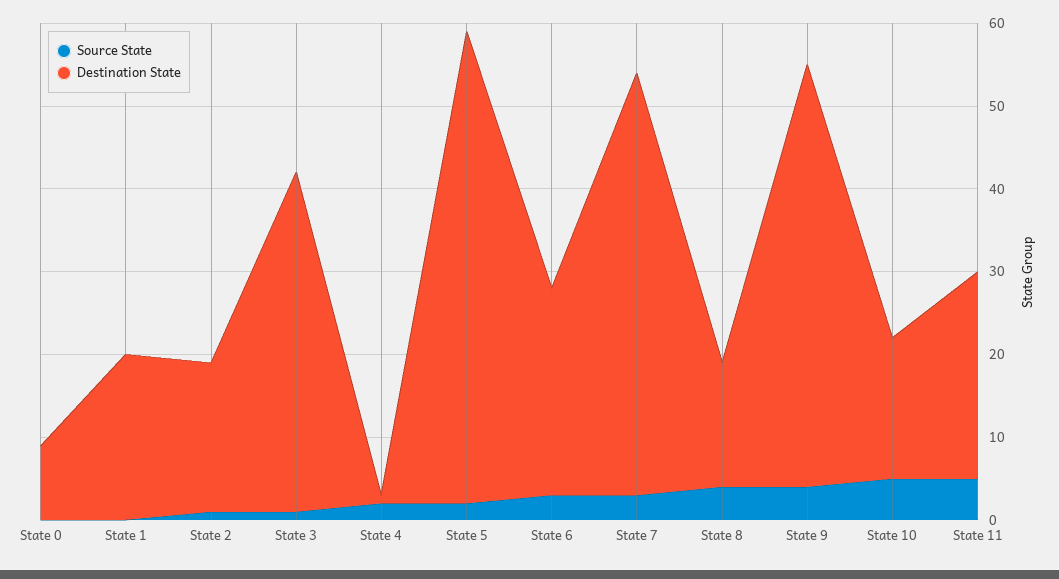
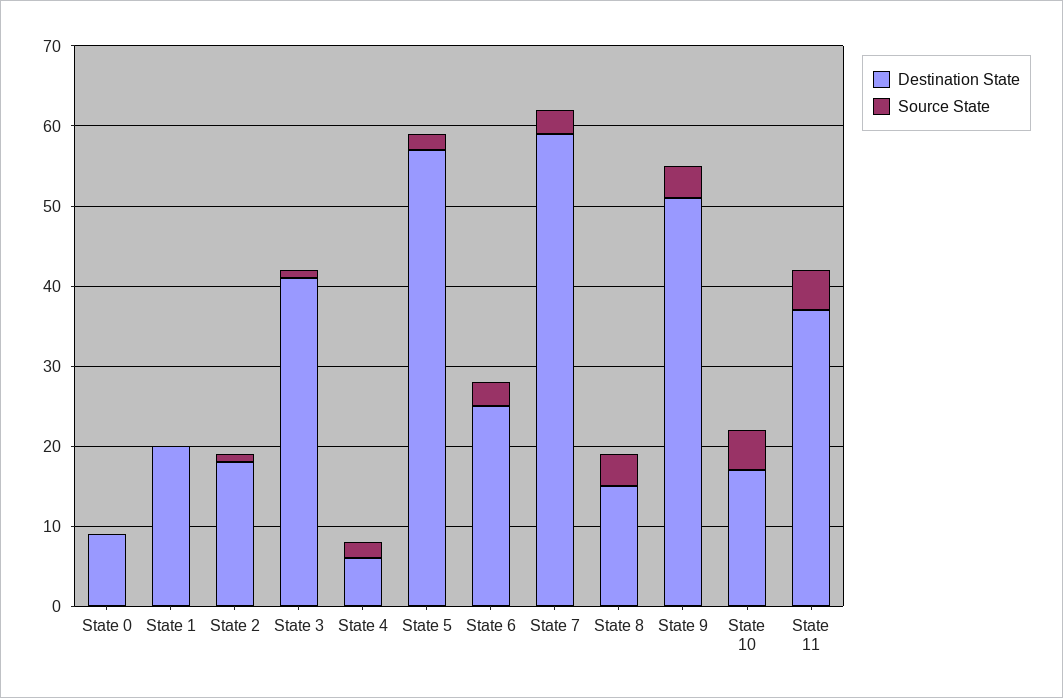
Destination State, State 4: 1 -> 6
Destination State, State 7: 51 -> 59
Destination State, State 11: 25 -> 37

